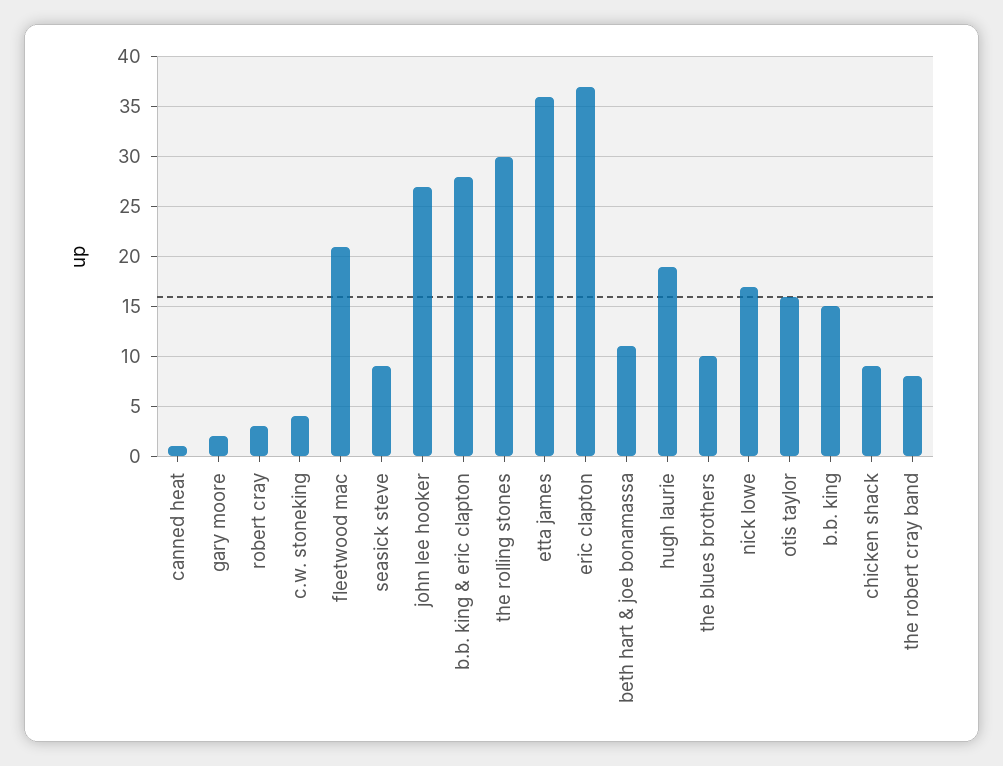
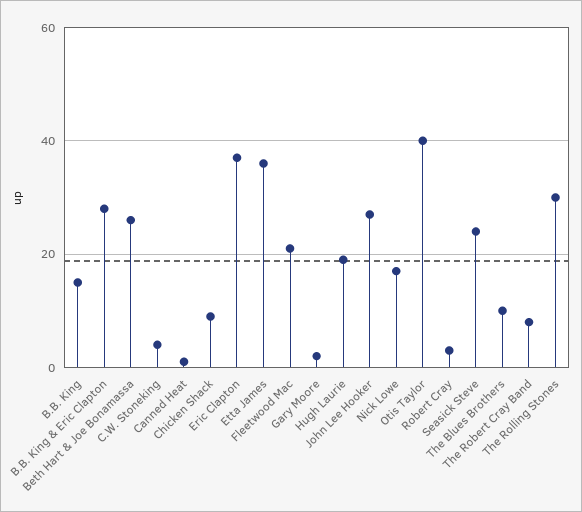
seasick steve: 9 -> 25
beth hart & joe bonamassa: 11 -> 25
otis taylor: 16 -> 40

